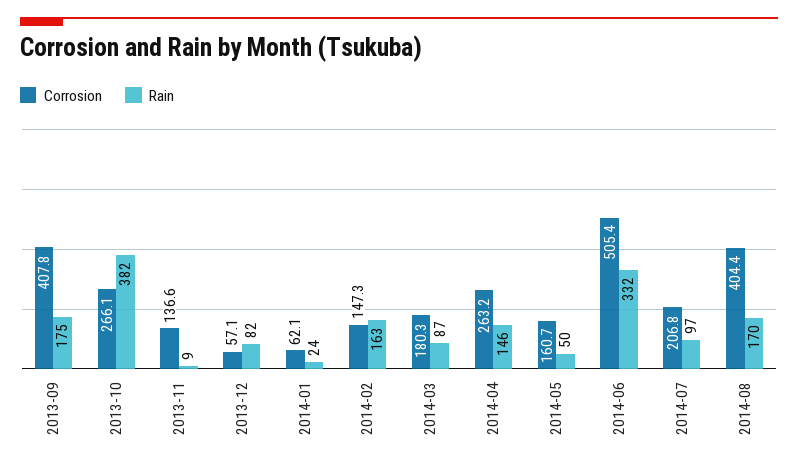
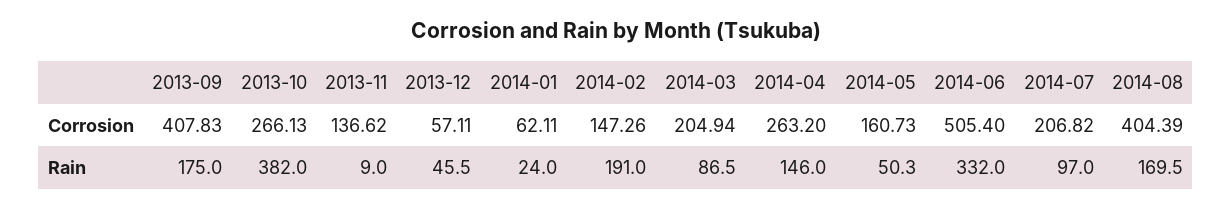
Rain, 2013-12: 82 -> 45.5
Rain, 2014-02: 163 -> 191
Corrosion, 2014-03: 180.3 -> 204.94

